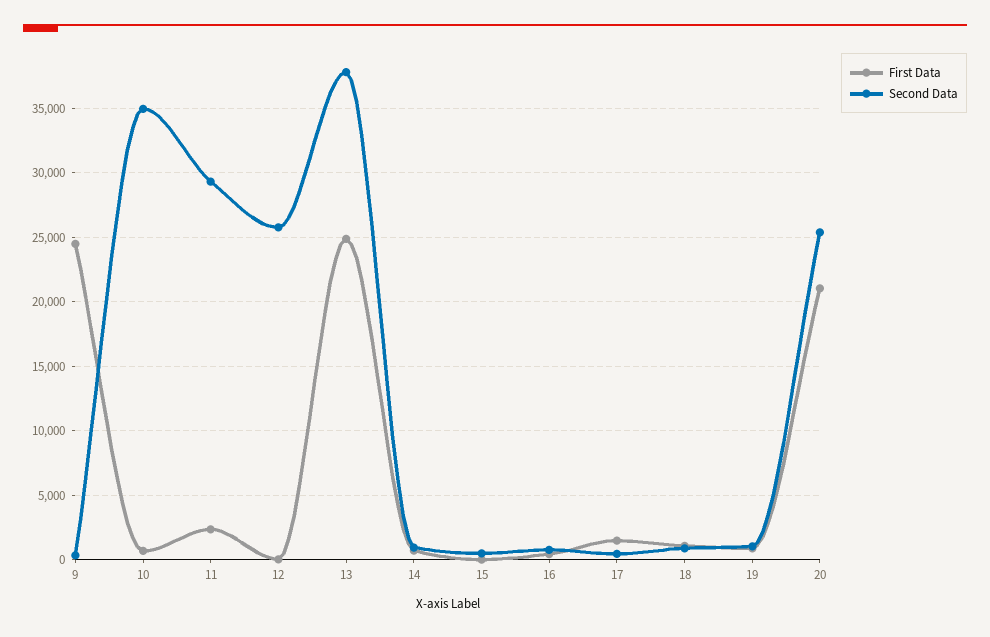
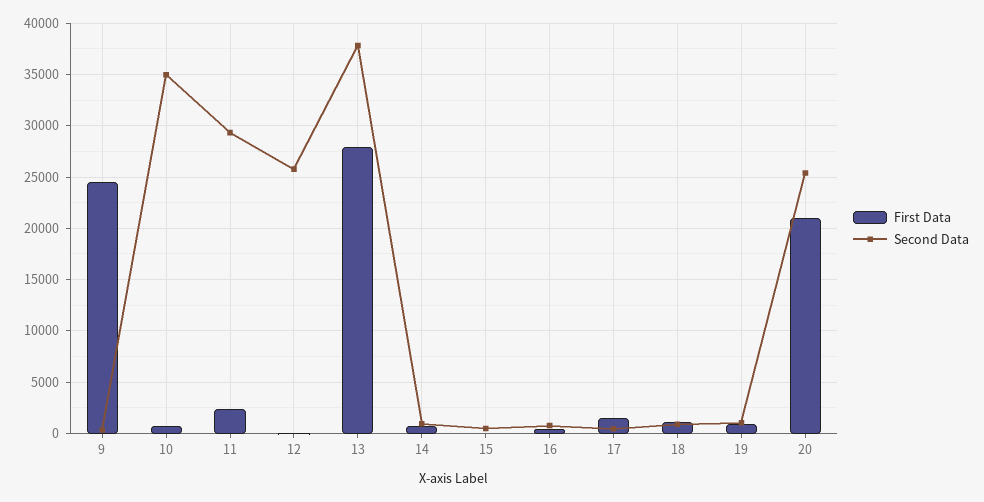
First Data, 13: 25000 -> 28000

